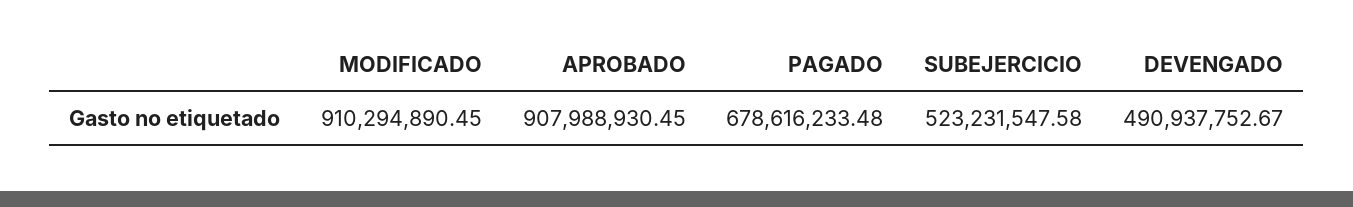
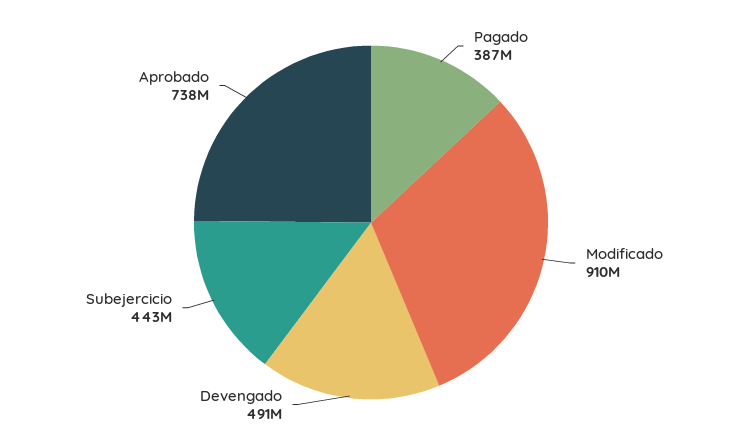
APROBADO: 907988930.45 -> 738000000
PAGADO: 678616233.48 -> 387000000
SUBEJERCICIO: 523231547.58 -> 443000000

